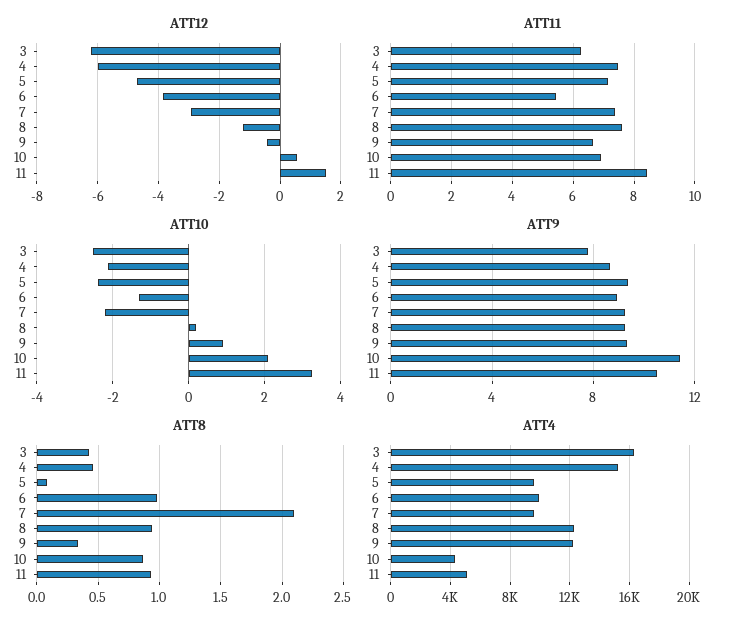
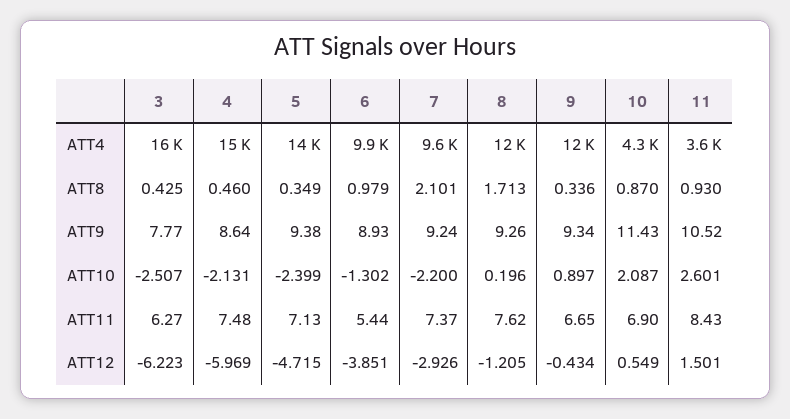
ATT10, 11: 3.2 -> 2.601
ATT8, 5: 0.1 -> 0.349
ATT8, 8: 0.95 -> 1.713
ATT4, 5: 9500 -> 14000
ATT4, 11: 5000 -> 3600

